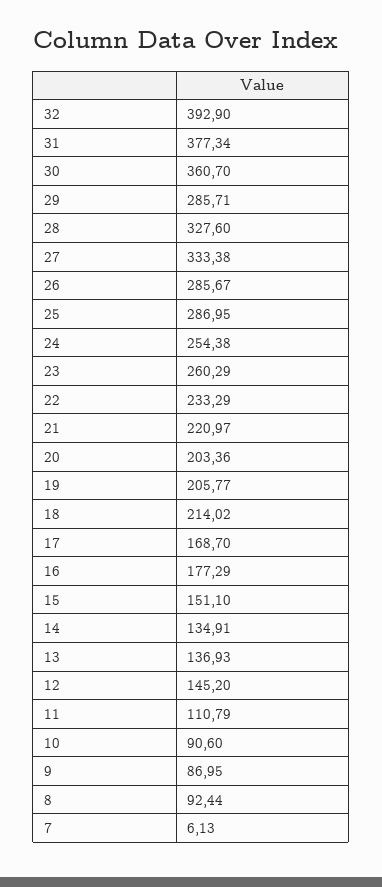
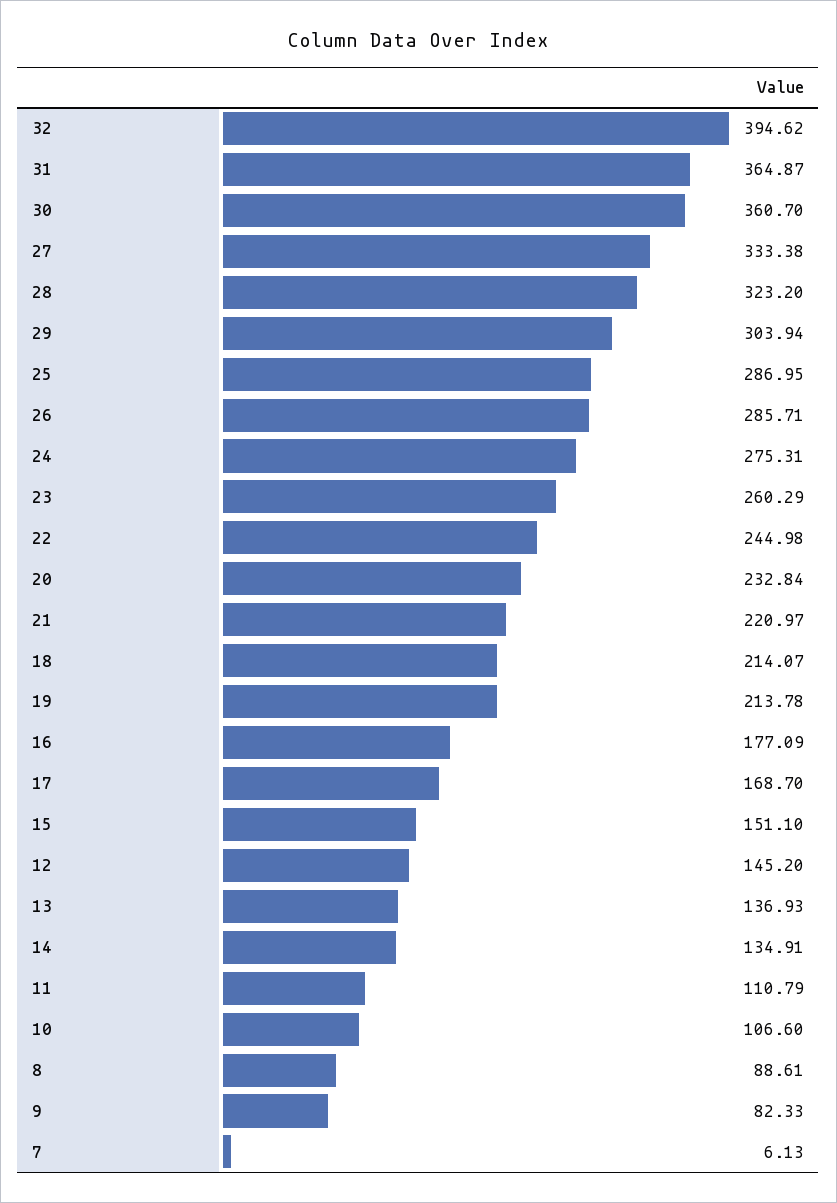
32: 392.9 -> 394.62
31: 377.34 -> 364.87
29: 285.71 -> 303.94
28: 327.6 -> 323.2
26: 285.67 -> 285.71
24: 254.38 -> 275.31
22: 233.29 -> 244.98
20: 203.36 -> 232.84
19: 205.77 -> 213.78
18: 214.02 -> 214.07
16: 177.29 -> 177.09
10: 90.6 -> 106.6
9: 86.95 -> 82.33
8: 92.44 -> 88.61

